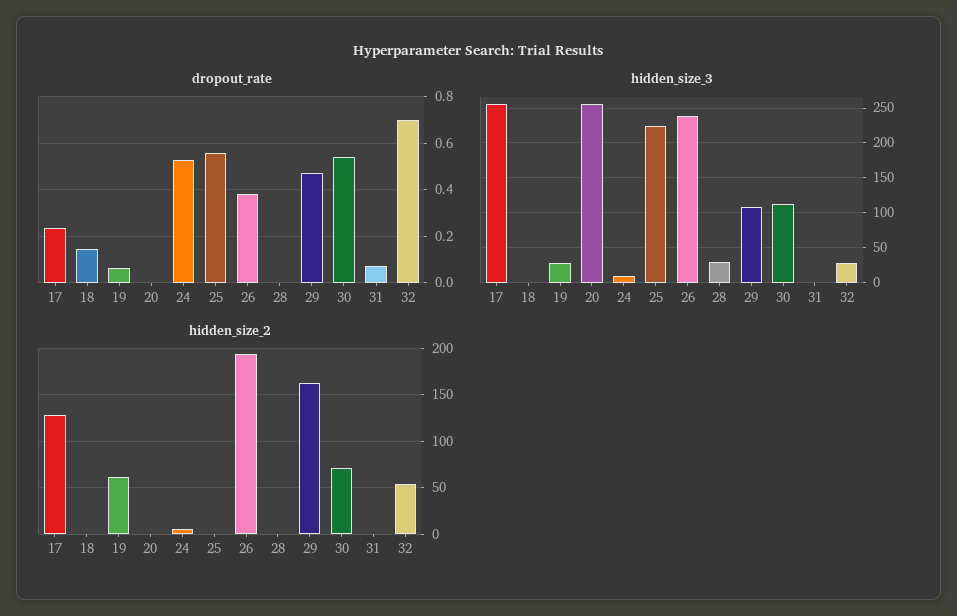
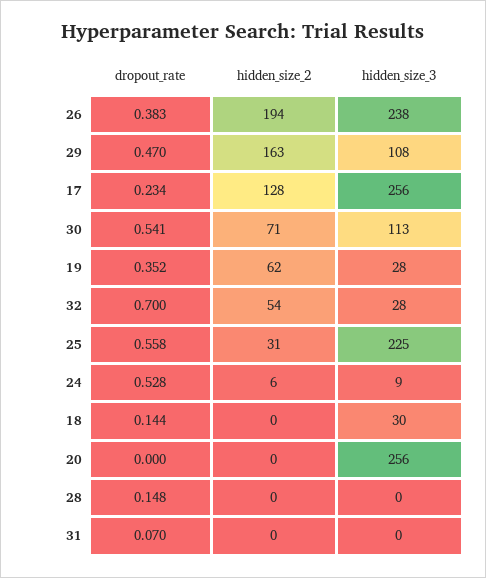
dropout_rate, 19: 0.05 -> 0.352
dropout_rate, 28: 0 -> 0.148
hidden_size_3, 18: 0 -> 30
hidden_size_3, 28: 30 -> 0
hidden_size_2, 25: 0 -> 31

